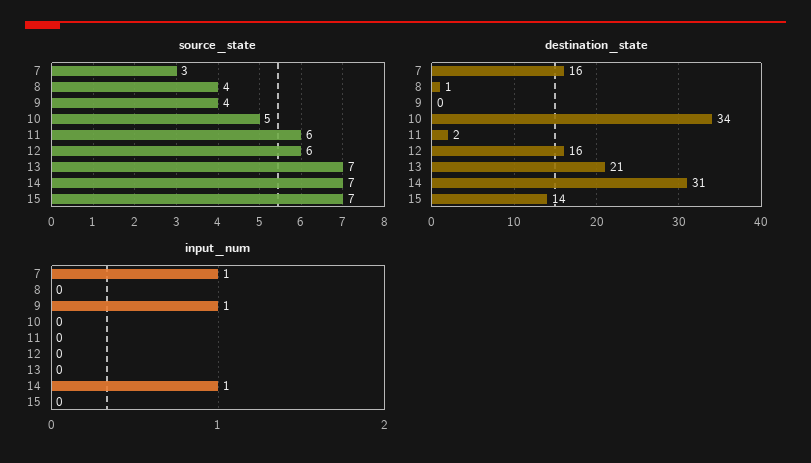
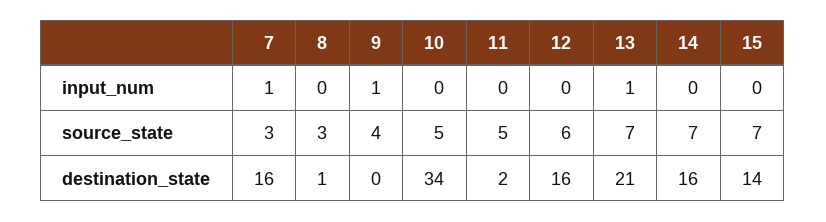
source_state, 8: 4 -> 3
source_state, 11: 6 -> 5
destination_state, 14: 31 -> 16
input_num, 13: 0 -> 1
input_num, 14: 1 -> 0

